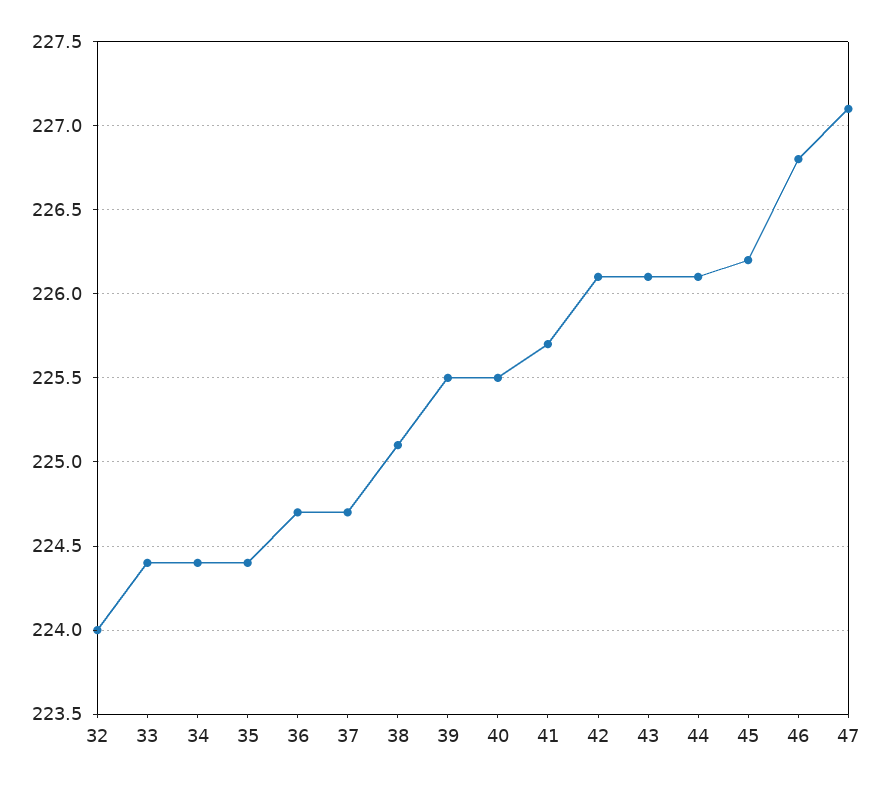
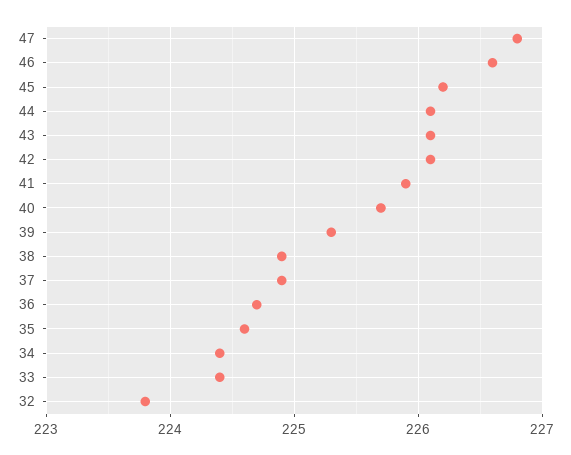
32: 224 -> 223.8
35: 224.4 -> 224.6
37: 224.7 -> 224.9
38: 225.1 -> 224.9
39: 225.5 -> 225.3
40: 225.5 -> 225.7
41: 225.7 -> 225.9
46: 226.8 -> 226.6
47: 227.1 -> 226.8

